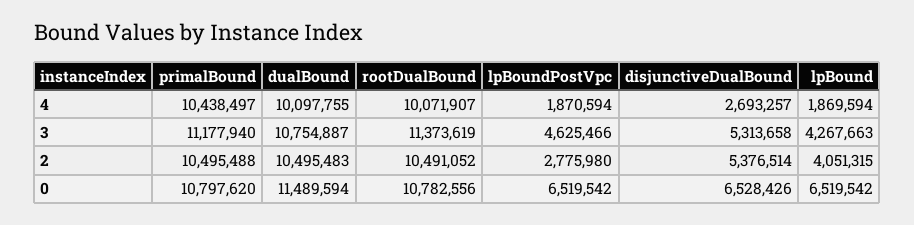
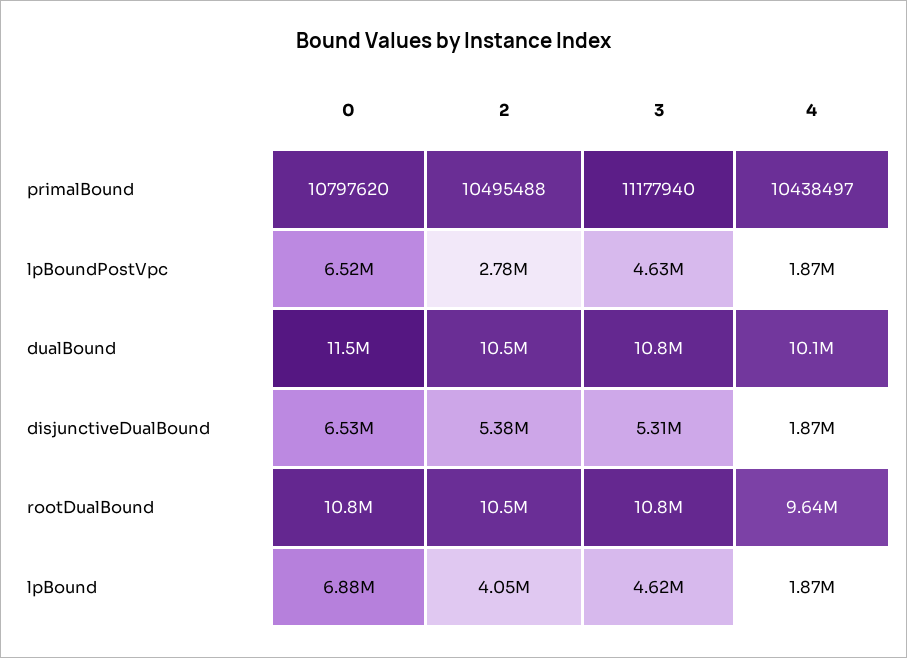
rootDualBound, 4: 10071907 -> 9640000
disjunctiveDualBound, 4: 2693257 -> 1870000
rootDualBound, 3: 11373619 -> 10800000
lpBound, 3: 4267663 -> 4620000
lpBound, 0: 6519542 -> 6880000

